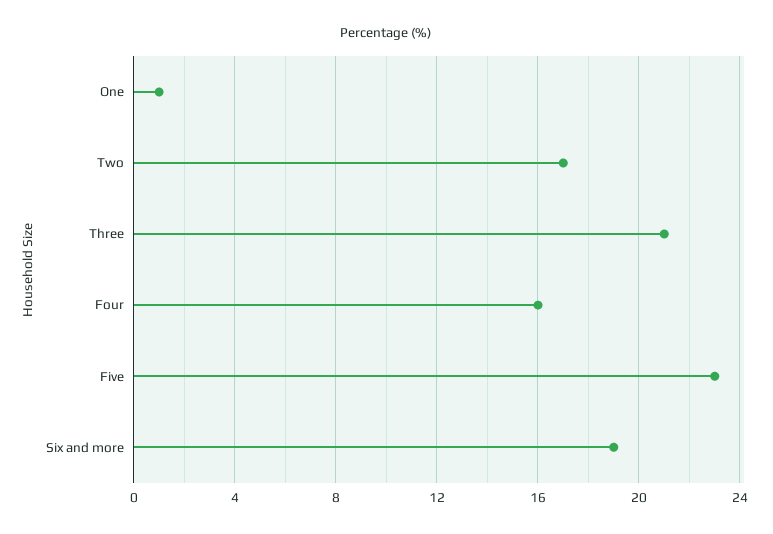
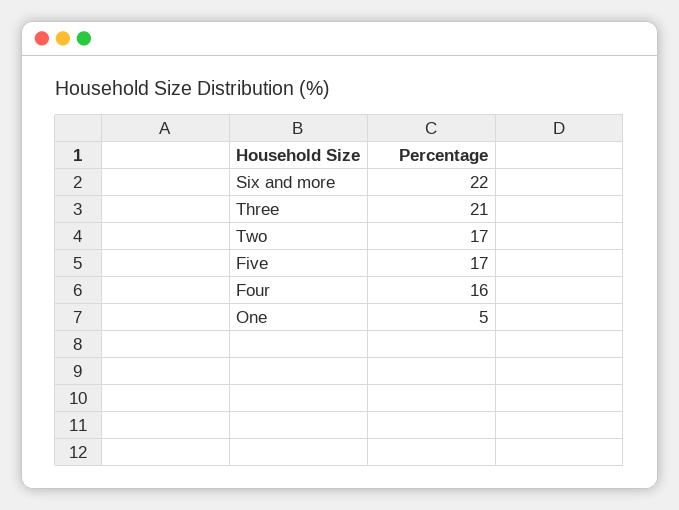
One: 1 -> 5
Five: 23 -> 17
Six and more: 19 -> 22

